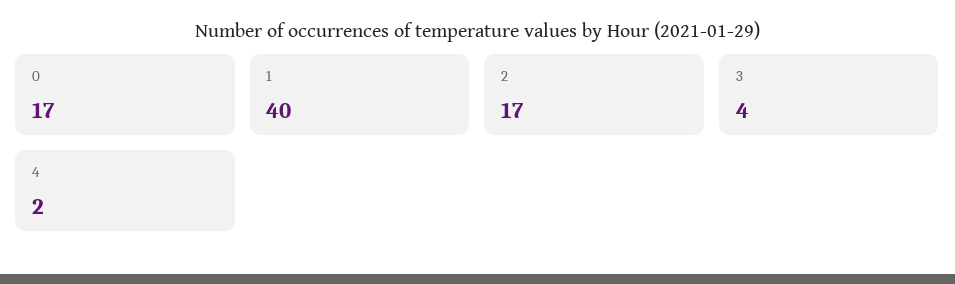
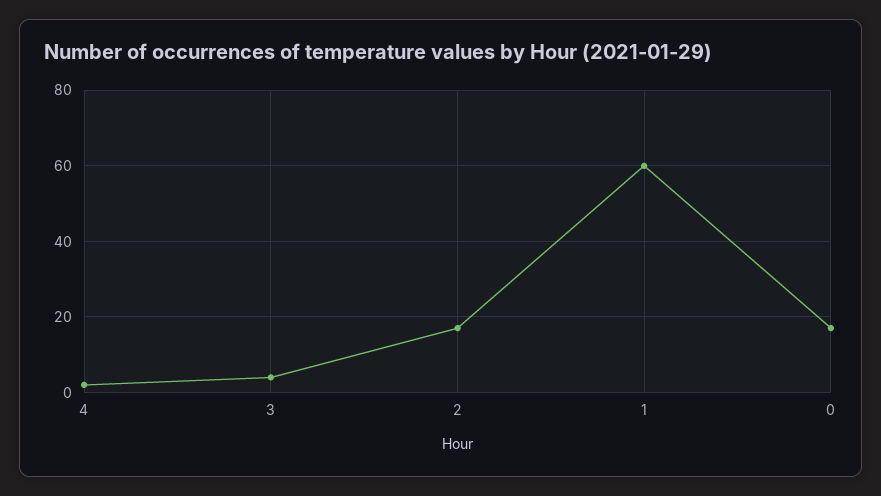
1: 40 -> 60

